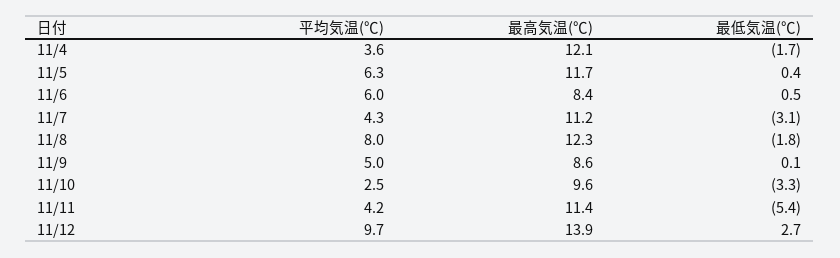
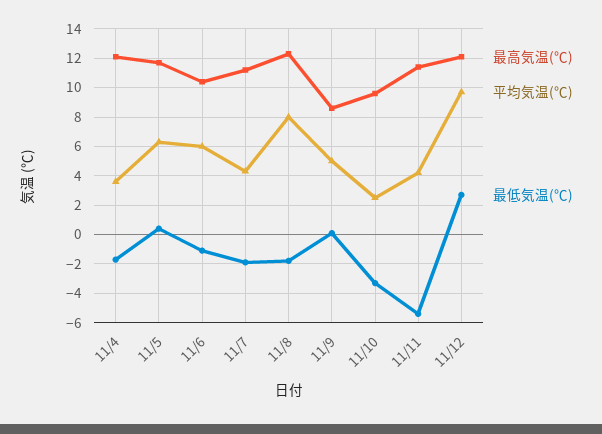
最高気温(℃), 11/6: 8.4 -> 10.5
最低気温(℃), 11/6: 0.5 -> -1
最低気温(℃), 11/7: -3.1 -> -2
最高気温(℃), 11/12: 13.9 -> 12

